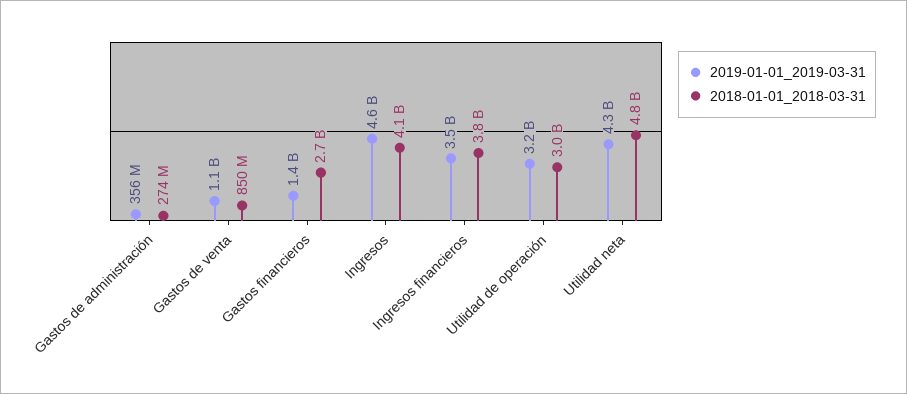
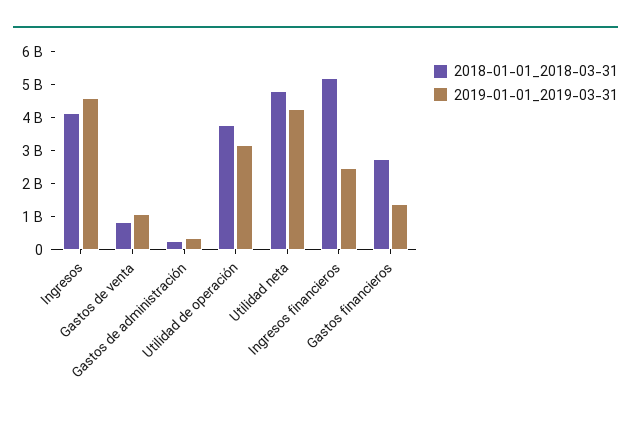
2019-01-01_2019-03-31, Ingresos financieros: 3500000000 -> 2500000000
2018-01-01_2018-03-31, Ingresos financieros: 3800000000 -> 5250000000
2018-01-01_2018-03-31, Utilidad de operación: 3000000000 -> 3750000000

